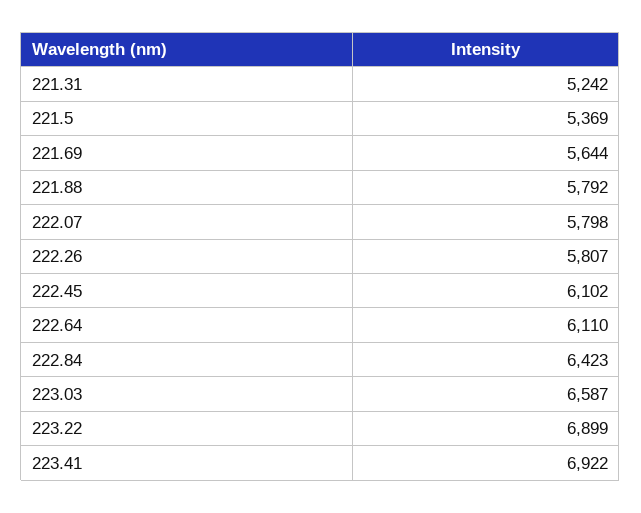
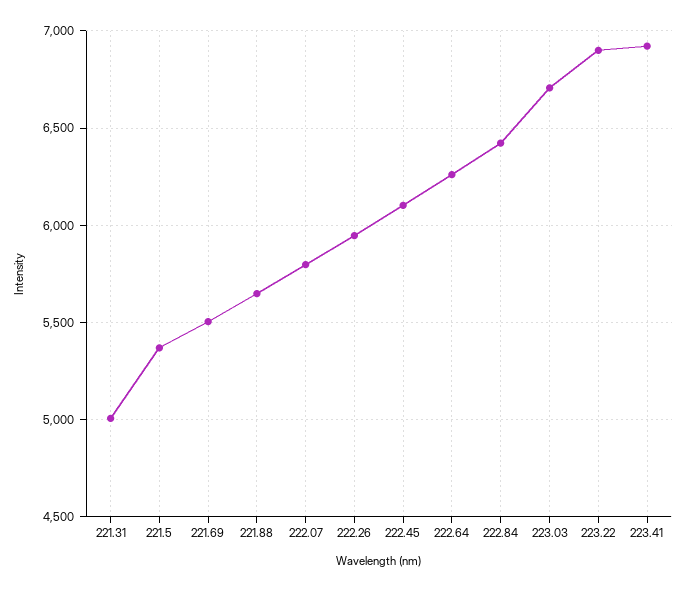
221.31: 5242 -> 5000
221.69: 5644 -> 5500
221.88: 5792 -> 5650
222.26: 5807 -> 5950
222.64: 6110 -> 6250
223.03: 6587 -> 6700

